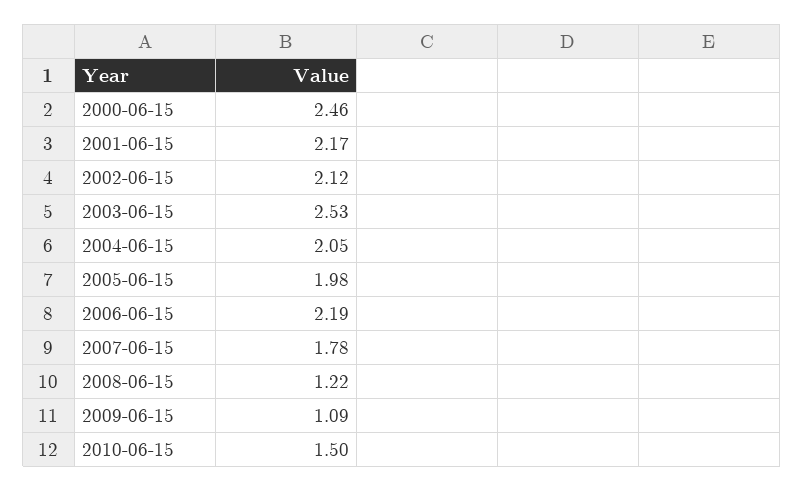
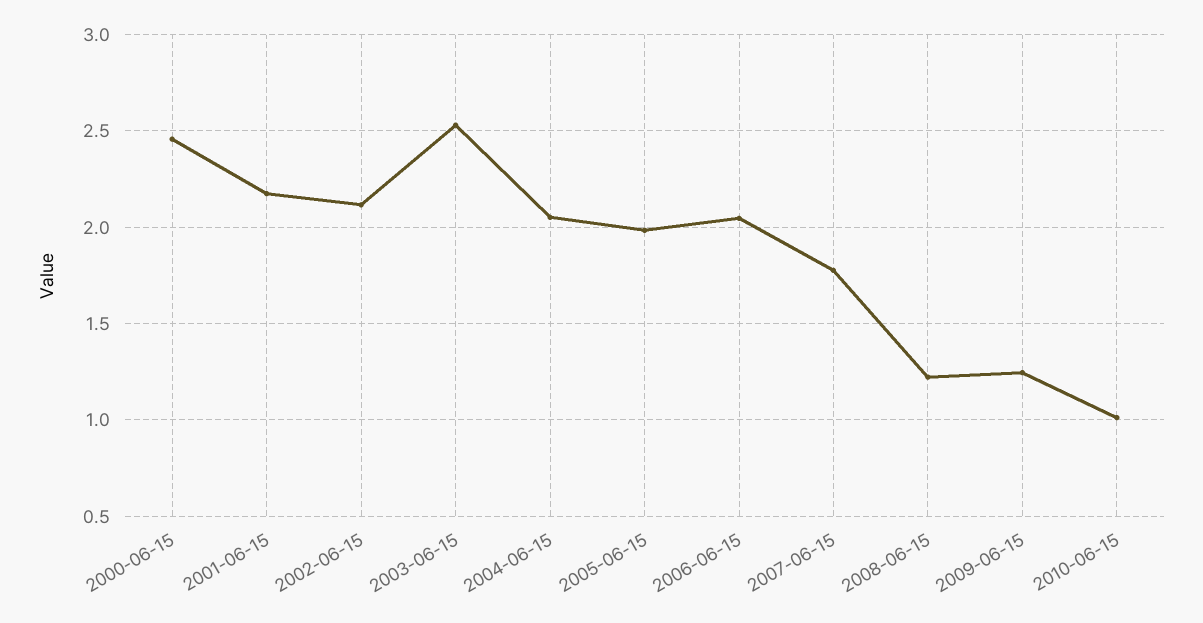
2006-06-15: 2.19 -> 2.05
2009-06-15: 1.09 -> 1.25
2010-06-15: 1.5 -> 1

